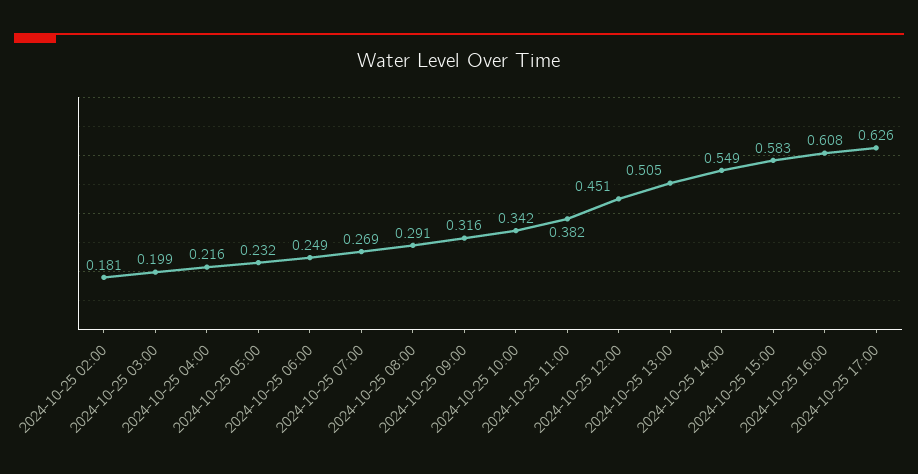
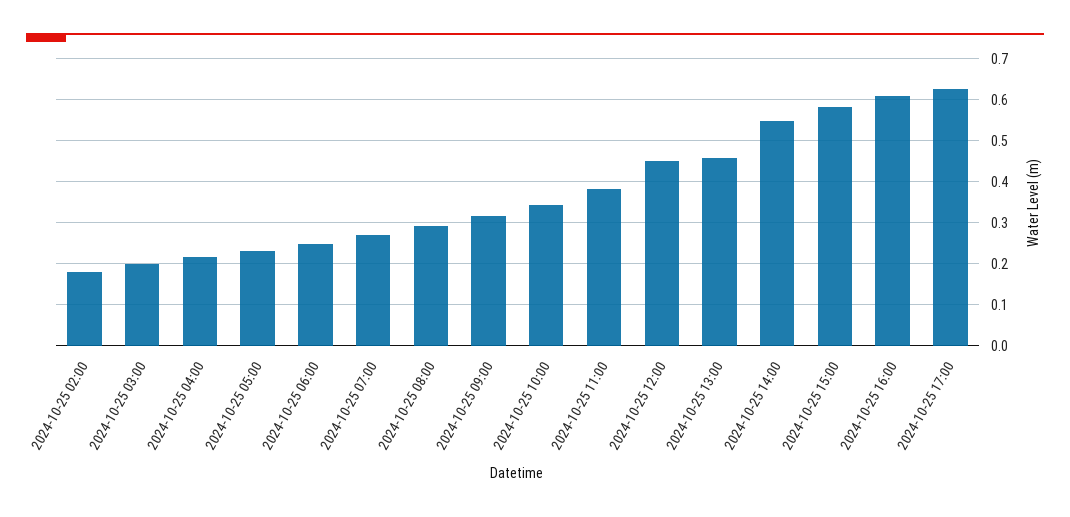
2024-10-25 13:00: 0.505 -> 0.46

